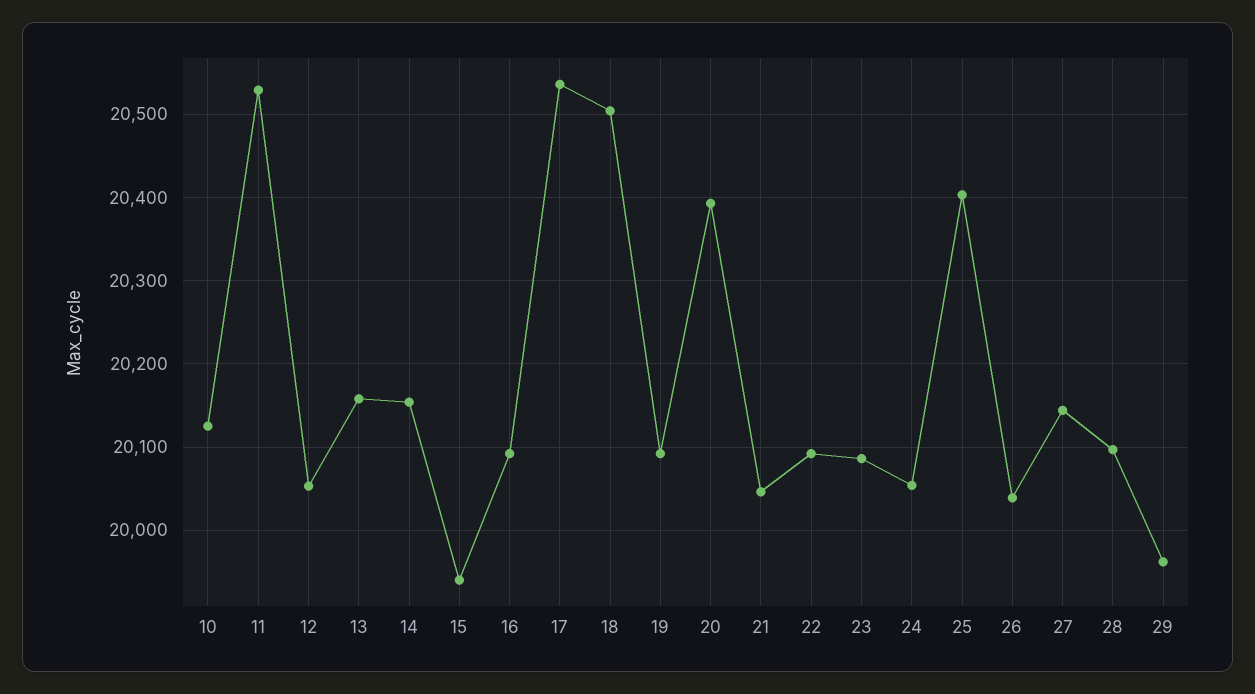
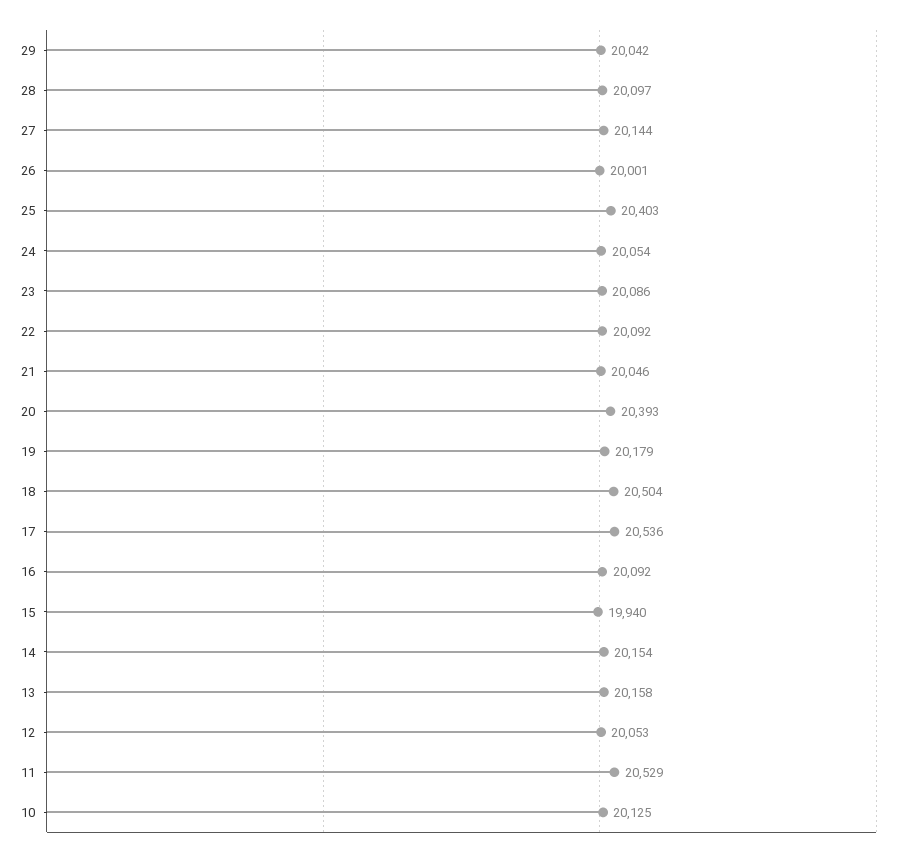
19: 20090 -> 20179
26: 20040 -> 20001
29: 19960 -> 20042

